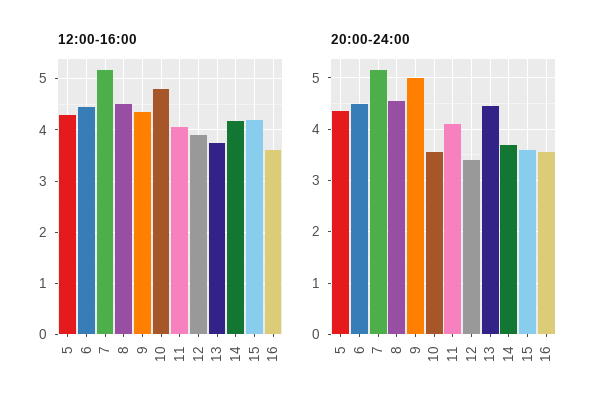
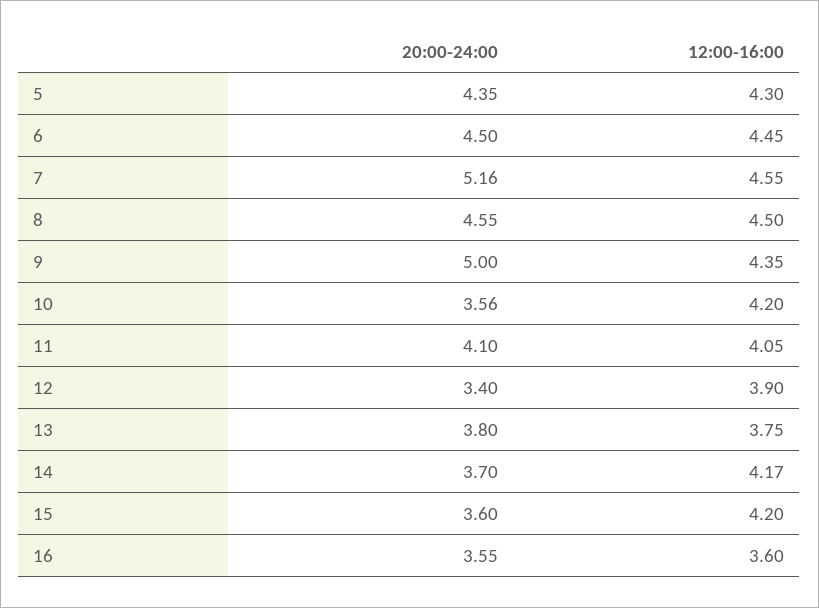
12:00-16:00, 7: 5.2 -> 4.55
12:00-16:00, 10: 4.8 -> 4.2
20:00-24:00, 13: 4.4 -> 3.8

